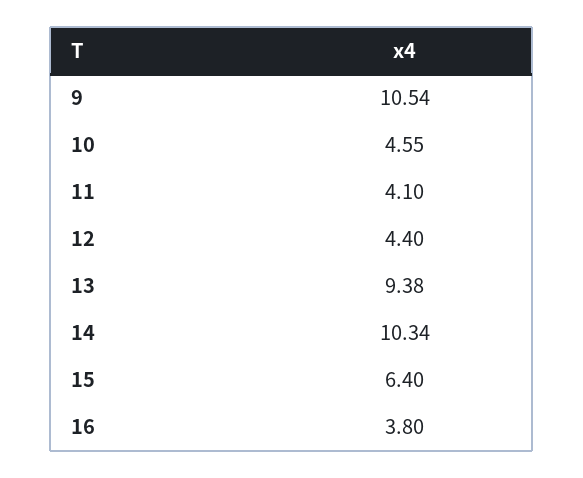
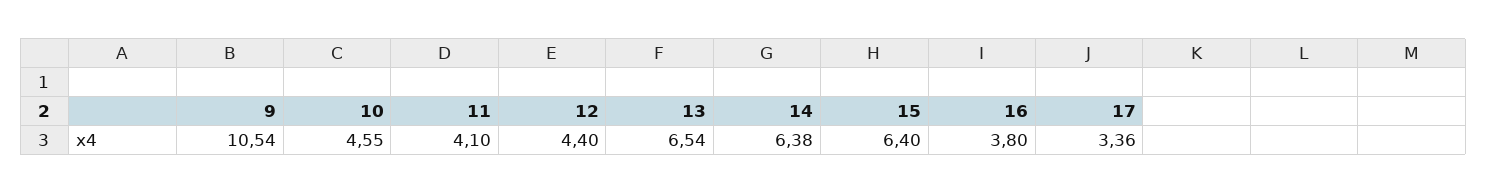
13: 9.38 -> 6.54
14: 10.34 -> 6.38
17: none -> 3.36

